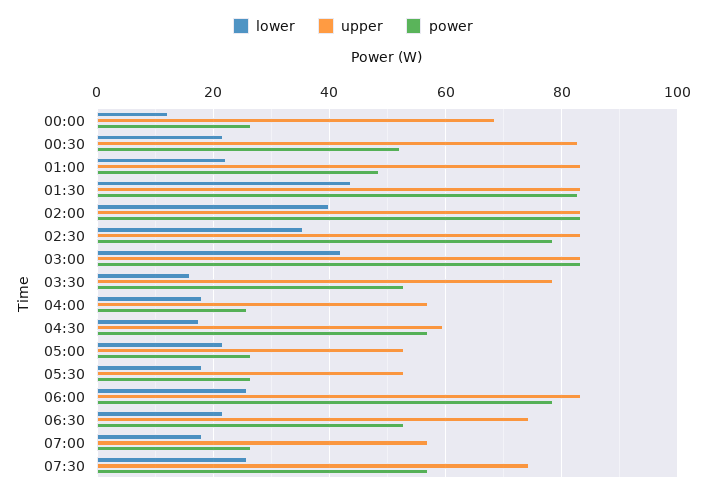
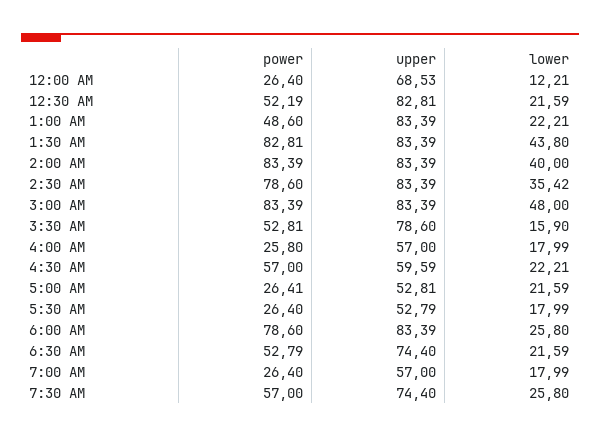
lower, 03:00: 42 -> 48
lower, 04:30: 18 -> 22.21

